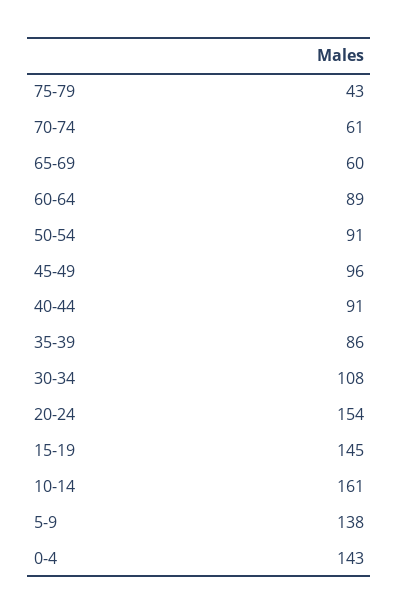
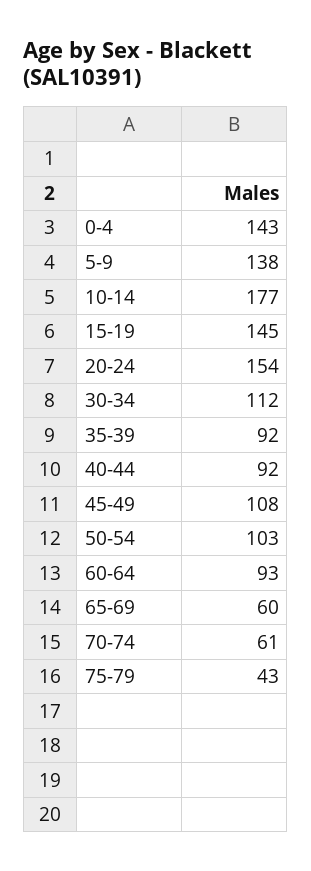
60-64: 89 -> 93
50-54: 91 -> 103
45-49: 96 -> 108
40-44: 91 -> 92
35-39: 86 -> 92
30-34: 108 -> 112
10-14: 161 -> 177

